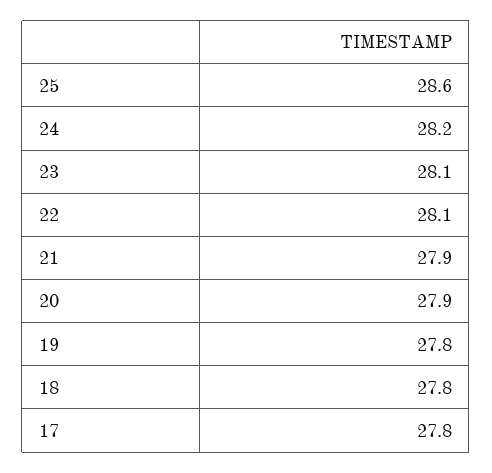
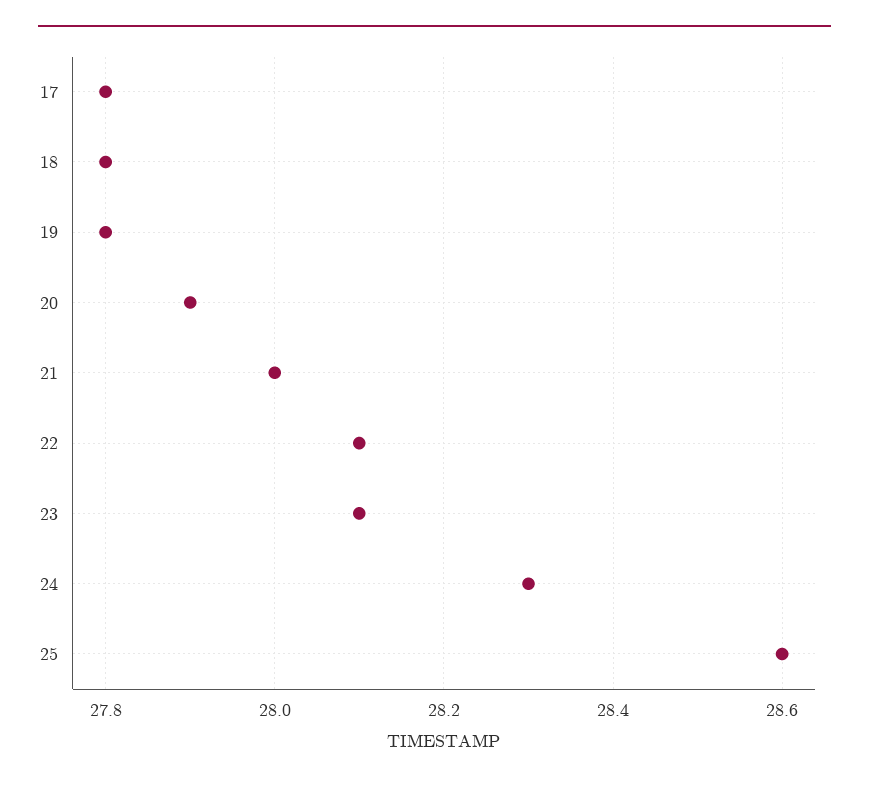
24: 28.2 -> 28.3
21: 27.9 -> 28

